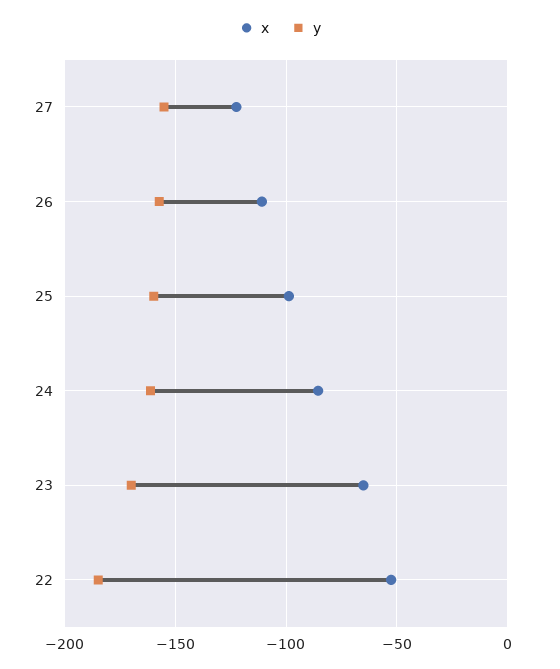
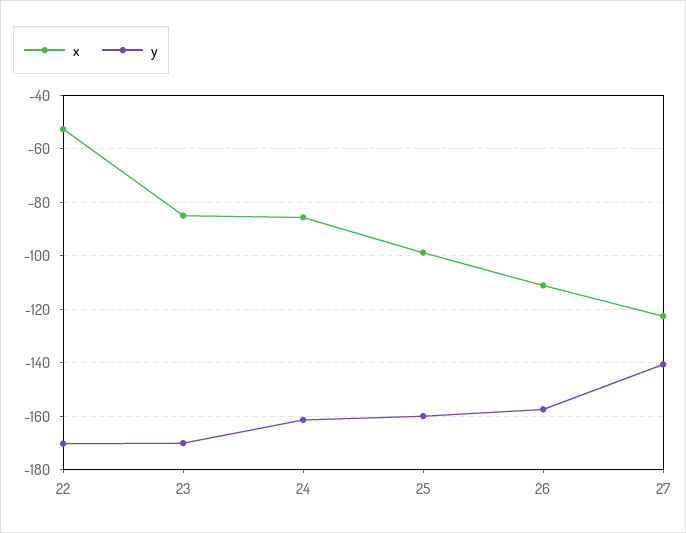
y, 27: -155 -> -140
x, 23: -65 -> -85
y, 22: -185 -> -170

